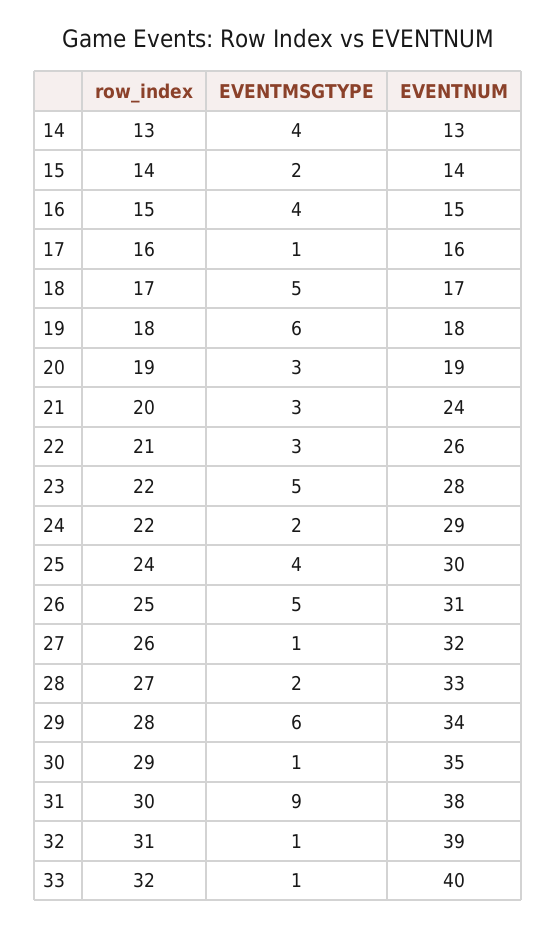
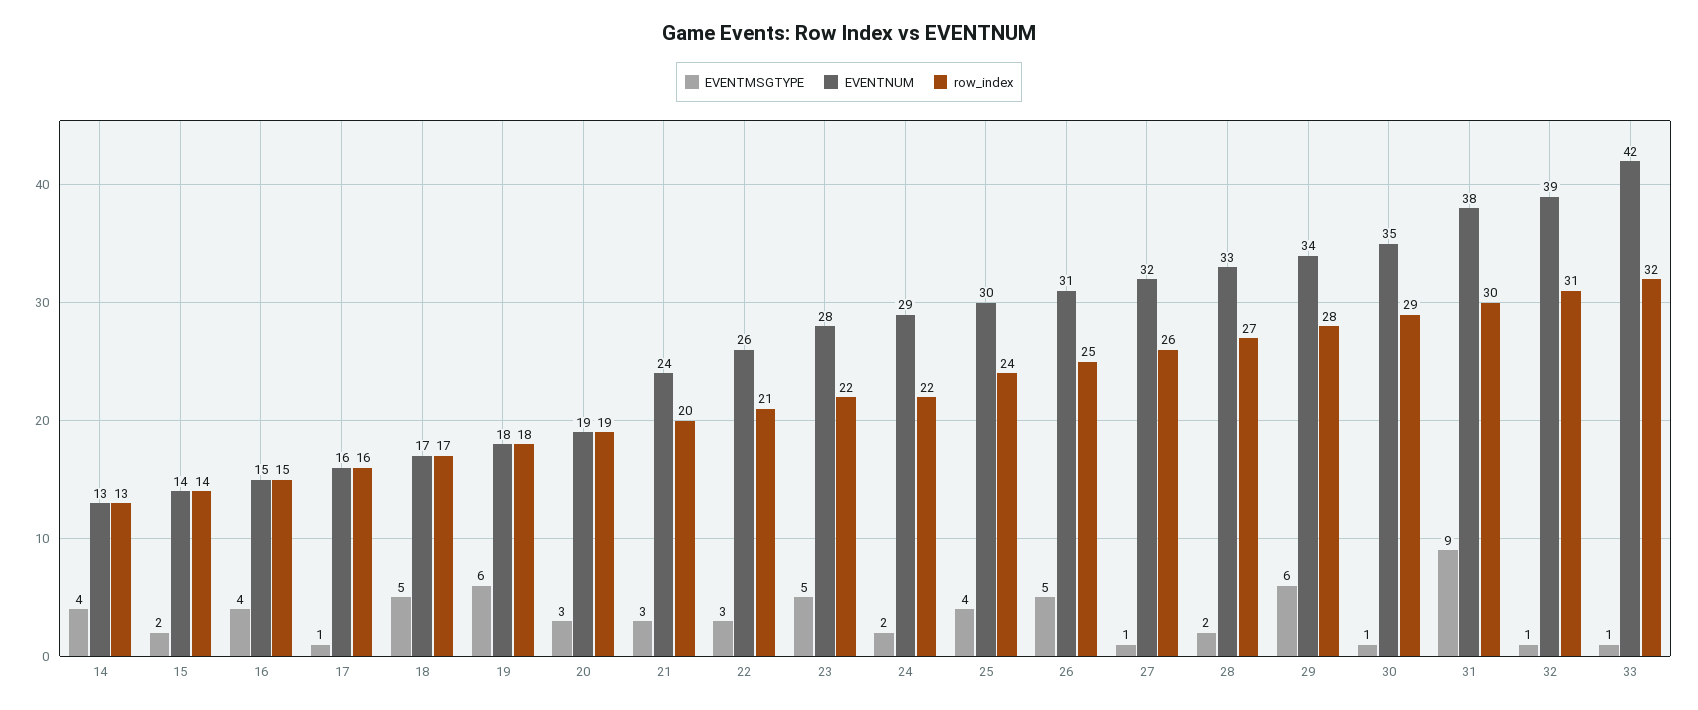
EVENTNUM, 33: 40 -> 42

